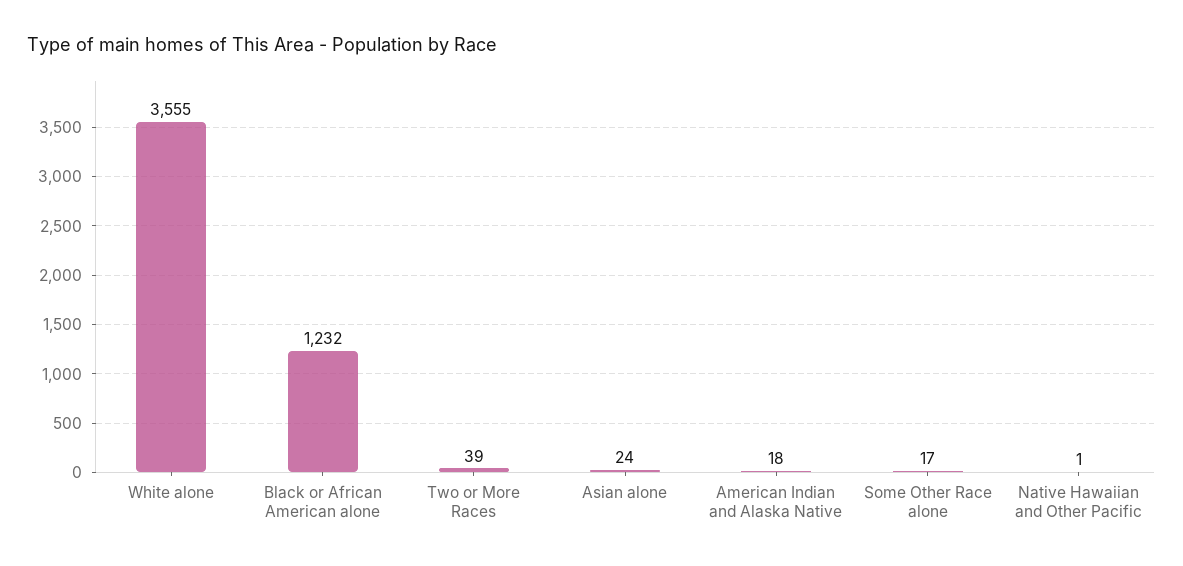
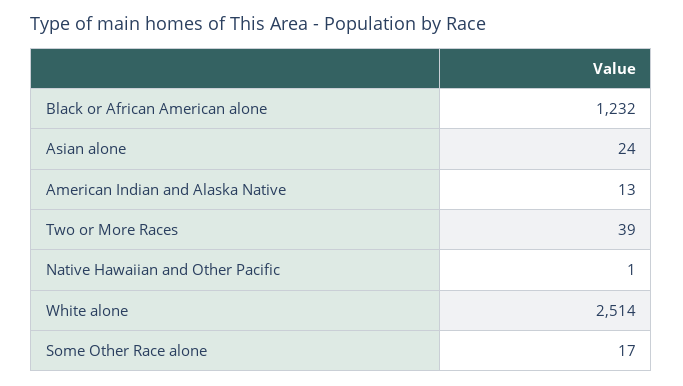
White alone: 3555 -> 2514
American Indian and Alaska Native: 18 -> 13

